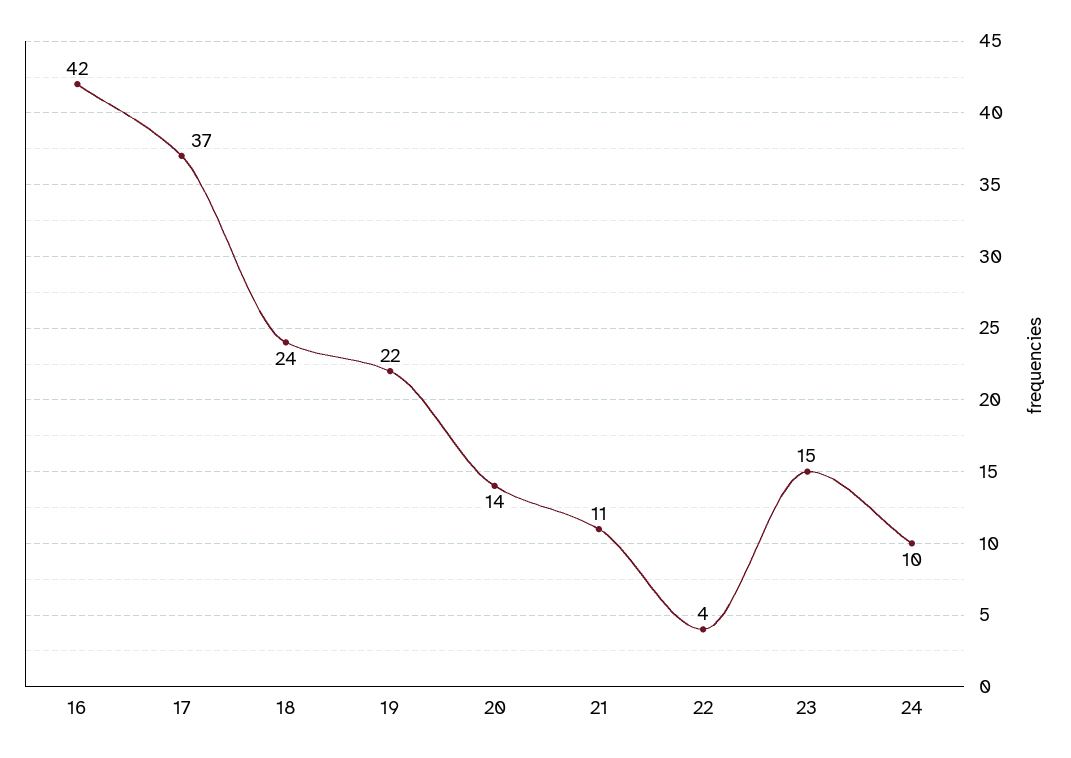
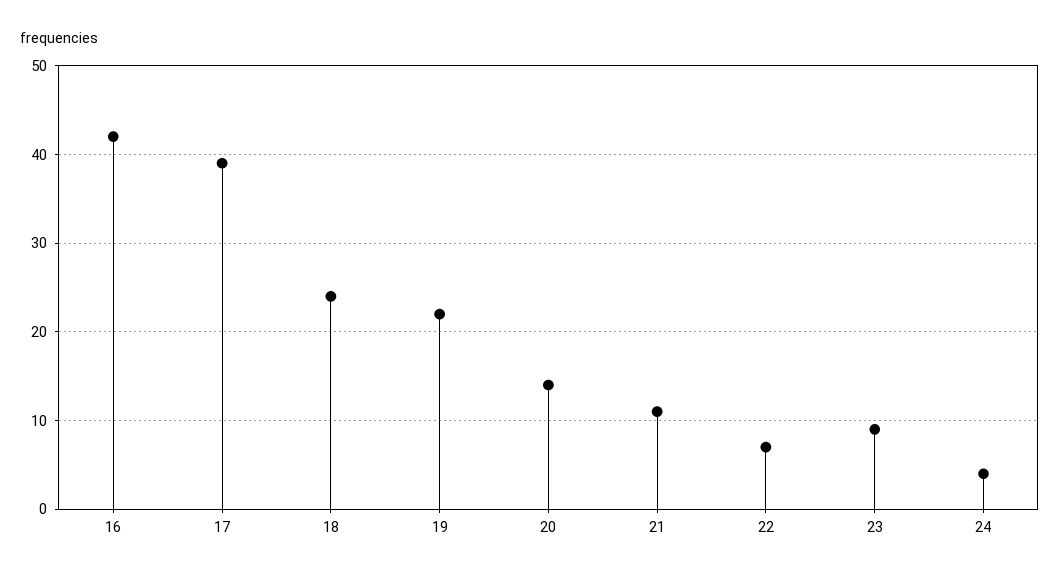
17: 37 -> 39
22: 4 -> 7
23: 15 -> 9
24: 10 -> 4

